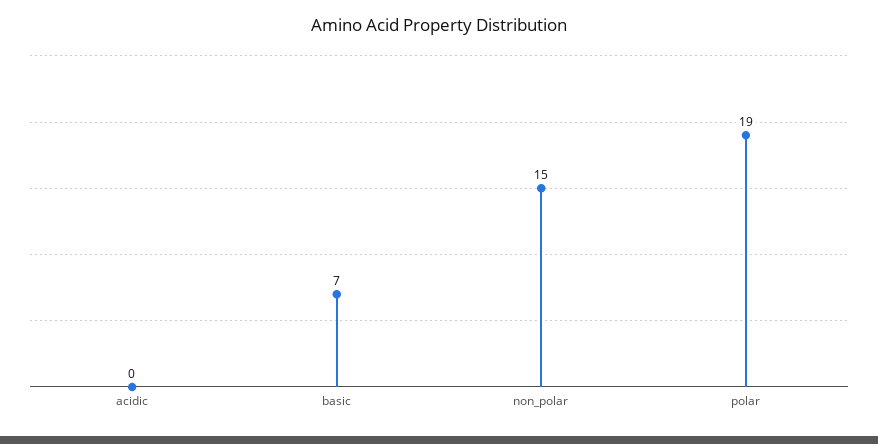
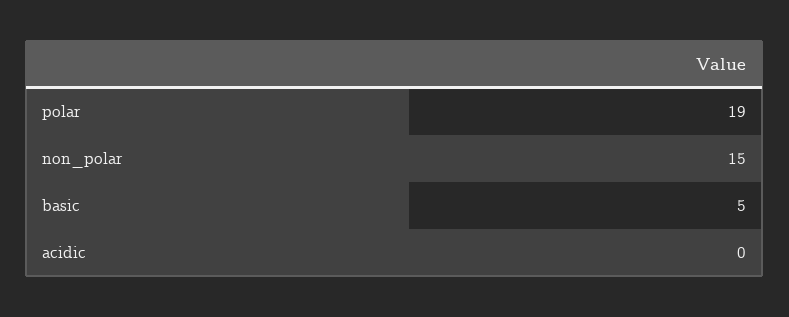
basic: 7 -> 5

